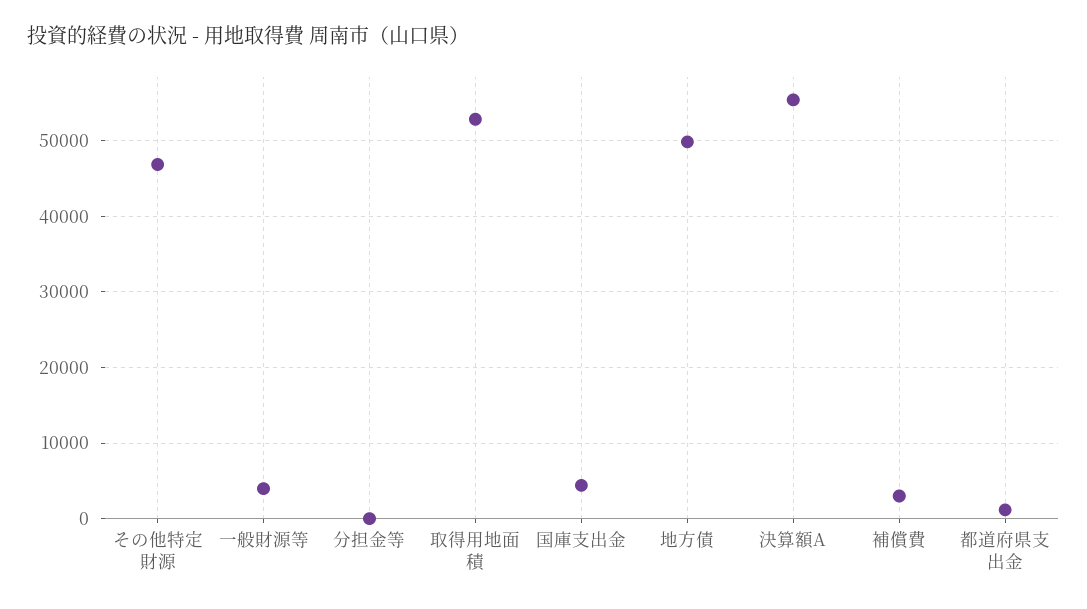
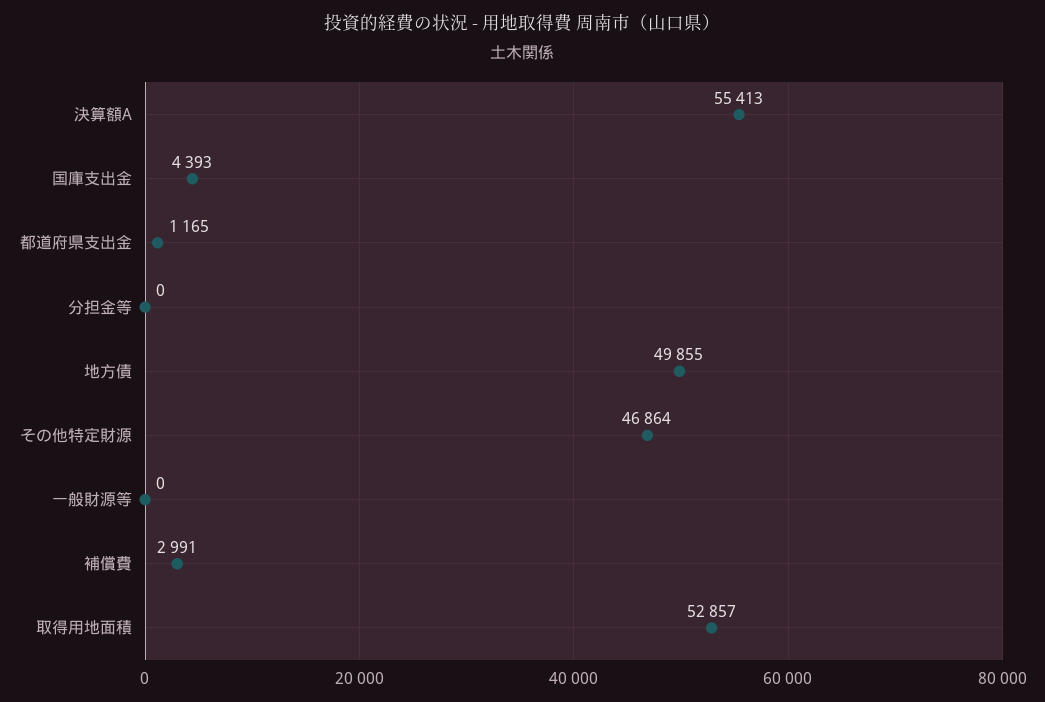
一般財源等: 4000 -> 0

